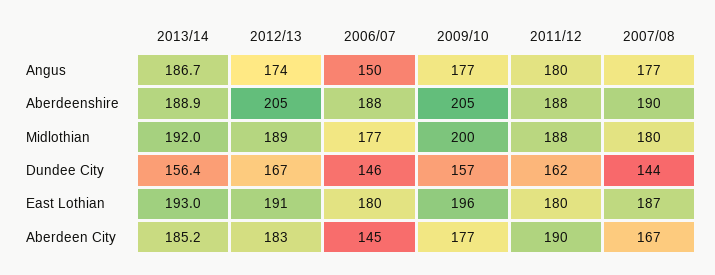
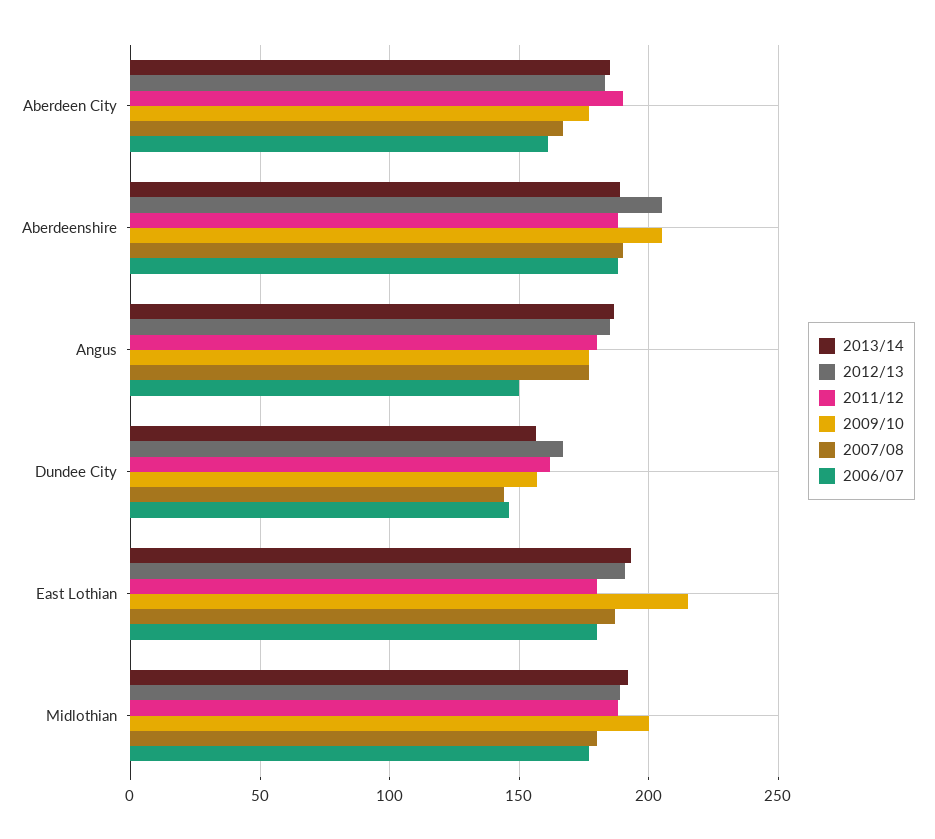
2012/13, Angus: 174 -> 185
2009/10, East Lothian: 196 -> 215
2006/07, Aberdeen City: 145 -> 160

